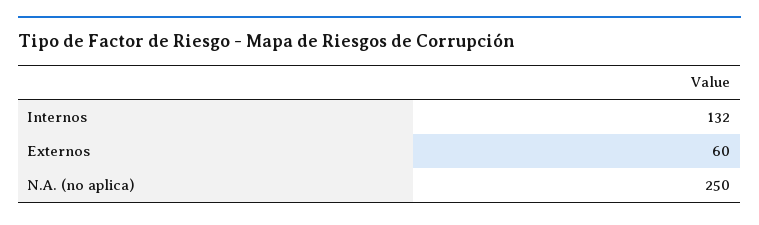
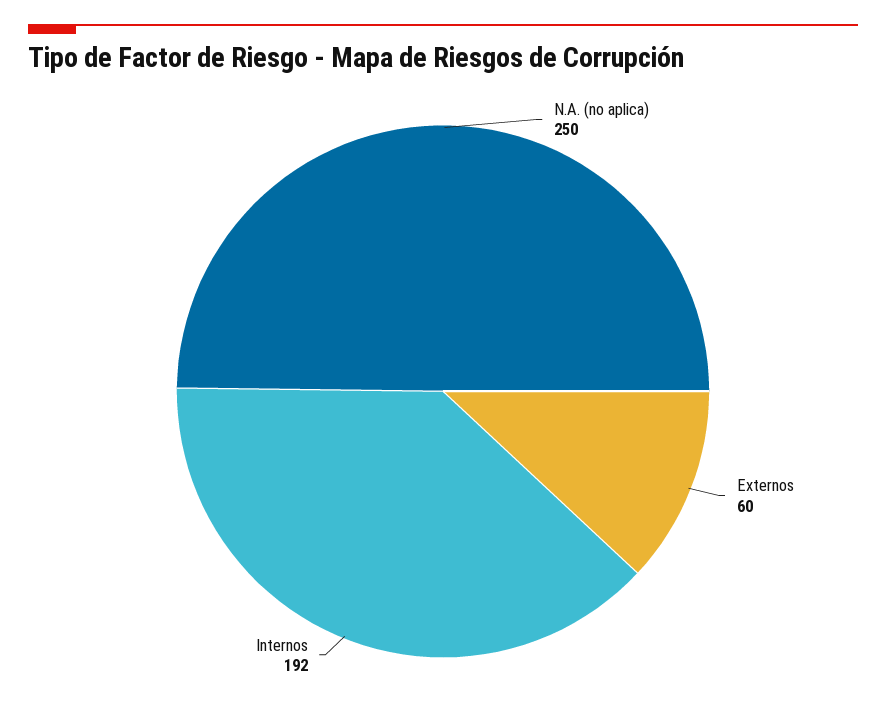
Internos: 132 -> 192

